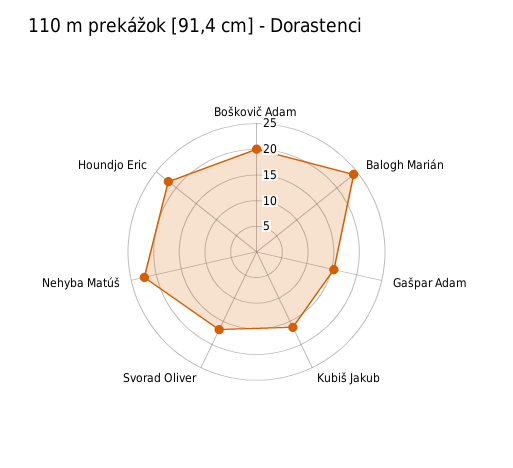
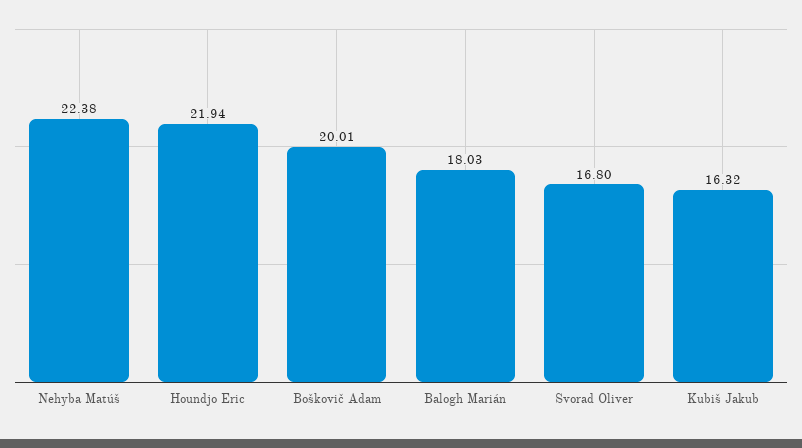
Balogh Marián: 25 -> 18.03
Gašpar Adam: 15 -> none

